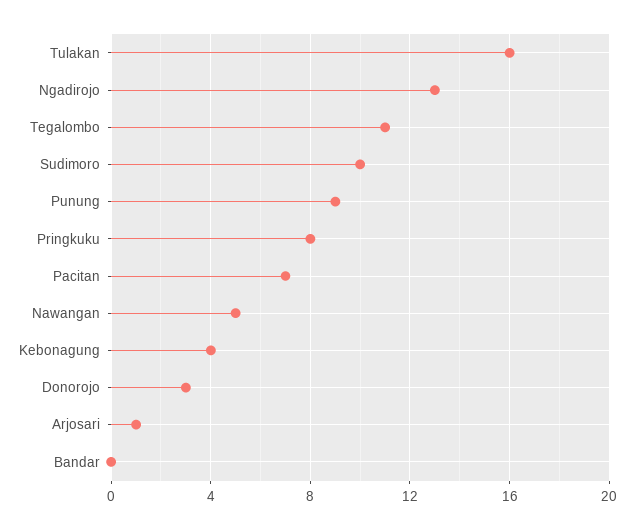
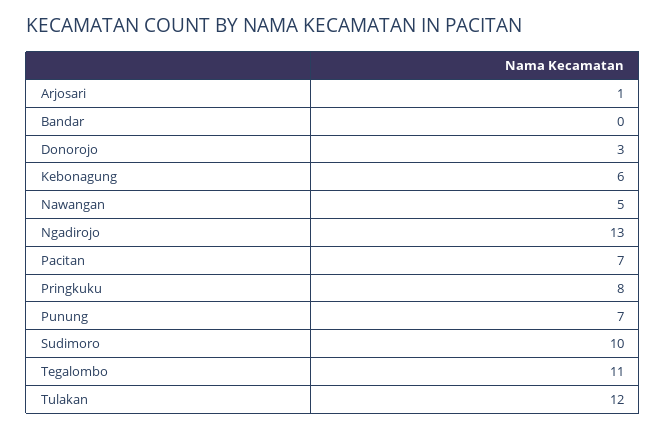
Tulakan: 16 -> 12
Punung: 9 -> 7
Kebonagung: 4 -> 6

